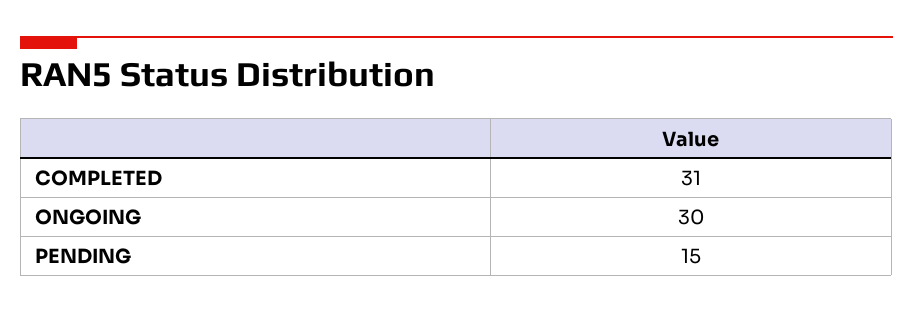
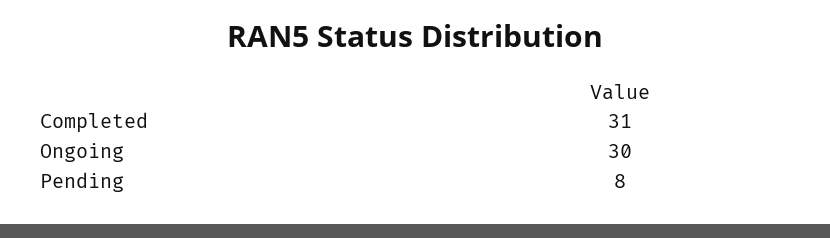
PENDING: 15 -> 8

